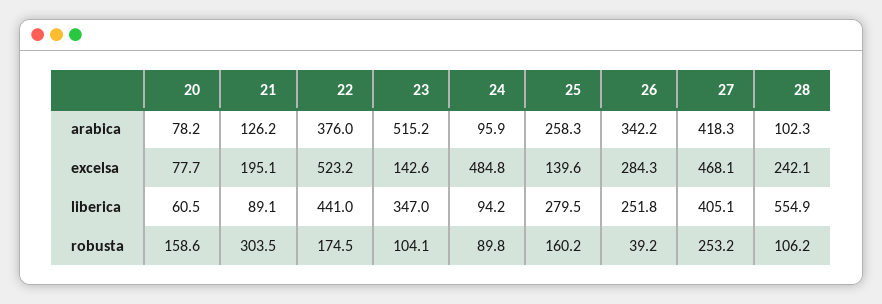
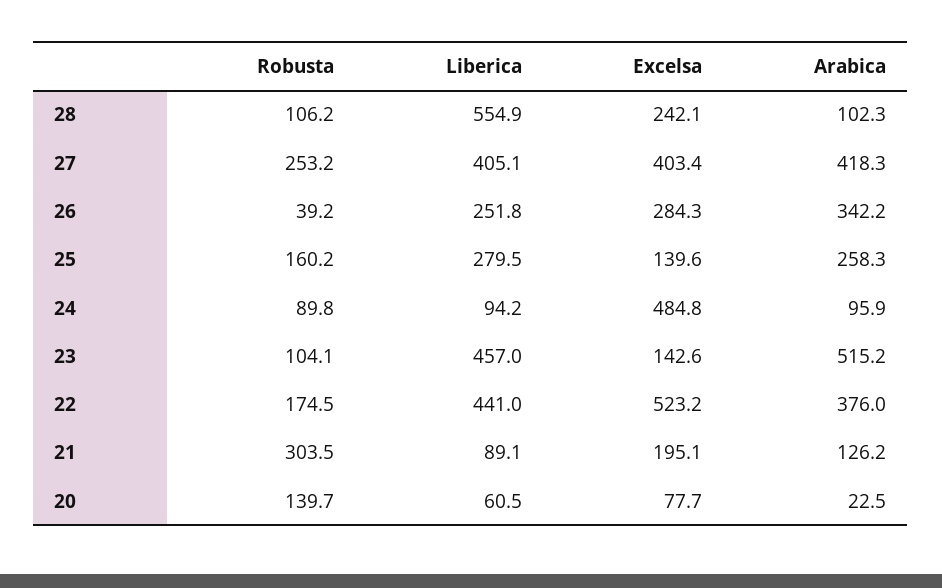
20, arabica: 78.2 -> 22.5
27, excelsa: 468.1 -> 403.4
23, liberica: 347 -> 457
20, robusta: 158.6 -> 139.7

